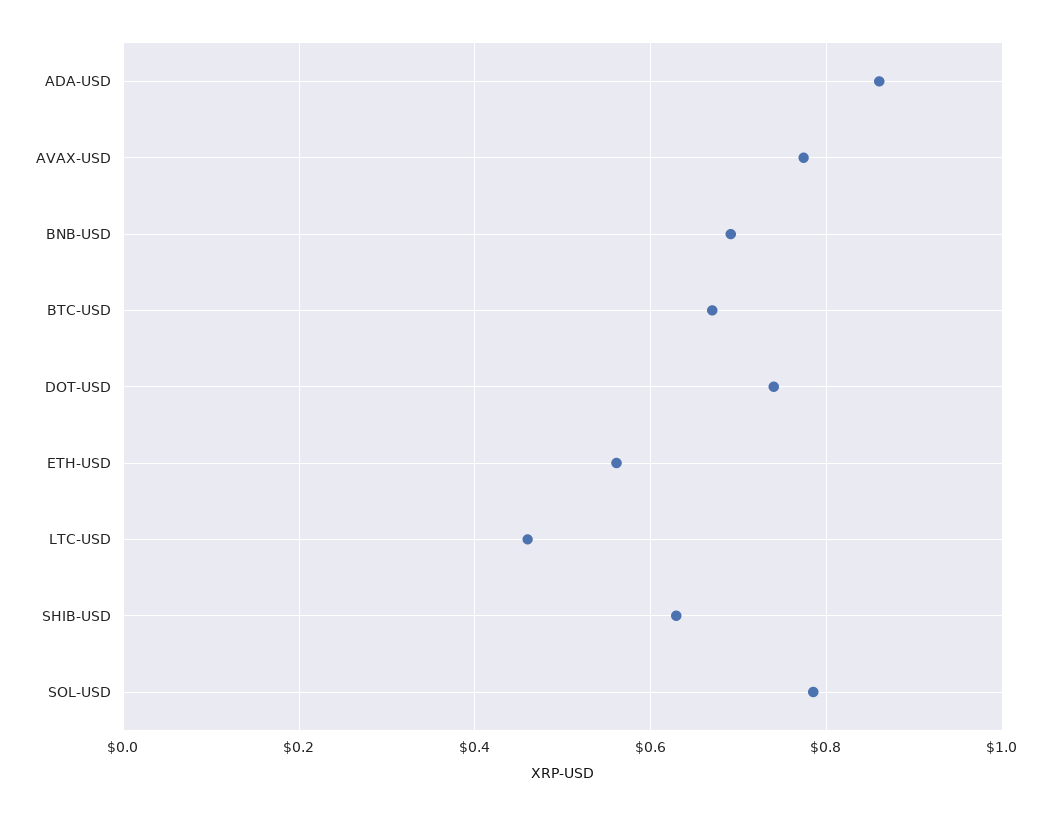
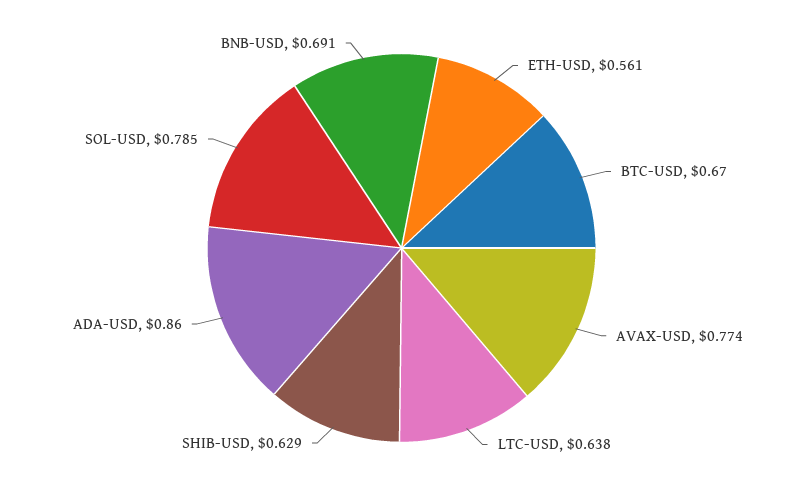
DOT-USD: 0.74 -> none
LTC-USD: 0.46 -> 0.638

